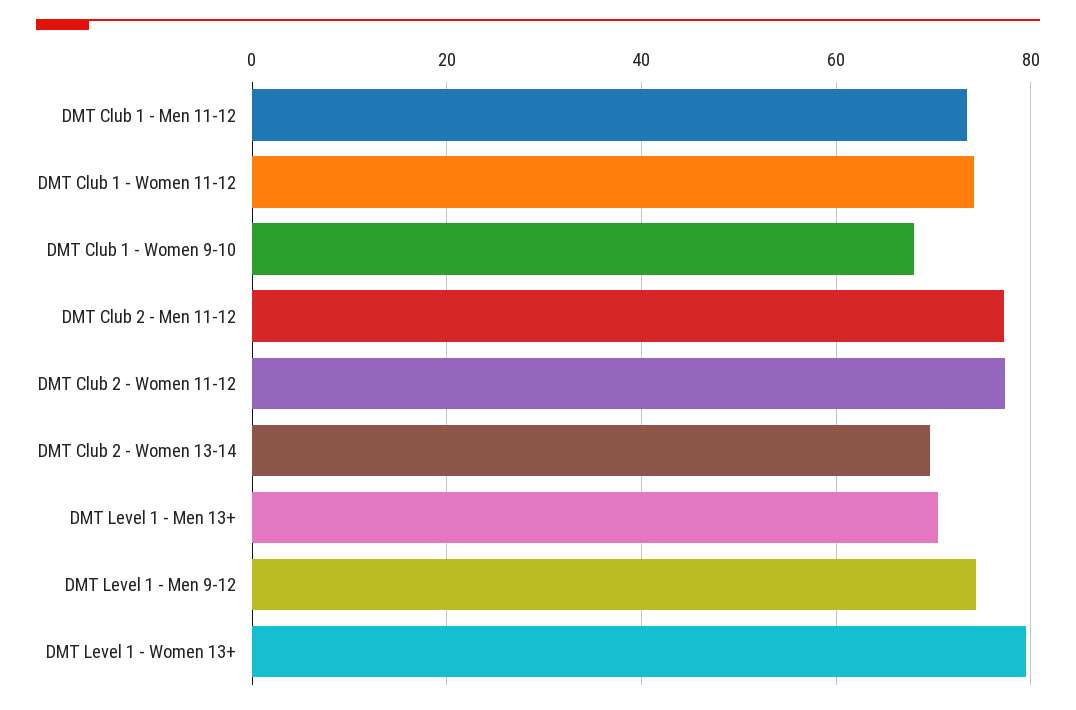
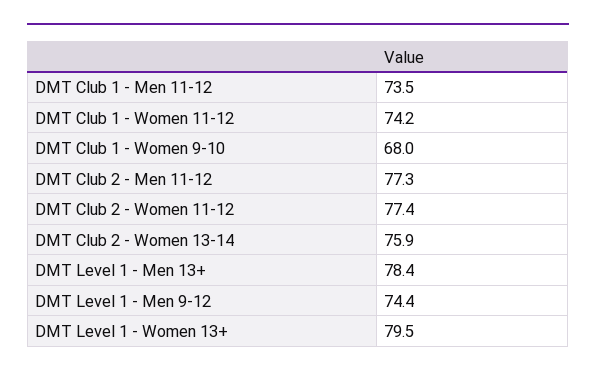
DMT Club 2 - Women 13-14: 70 -> 75.9
DMT Level 1 - Men 13+: 70 -> 78.4

